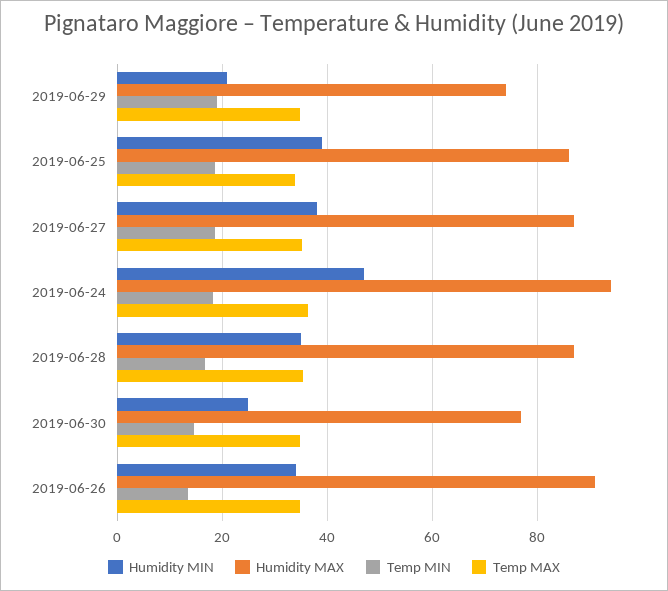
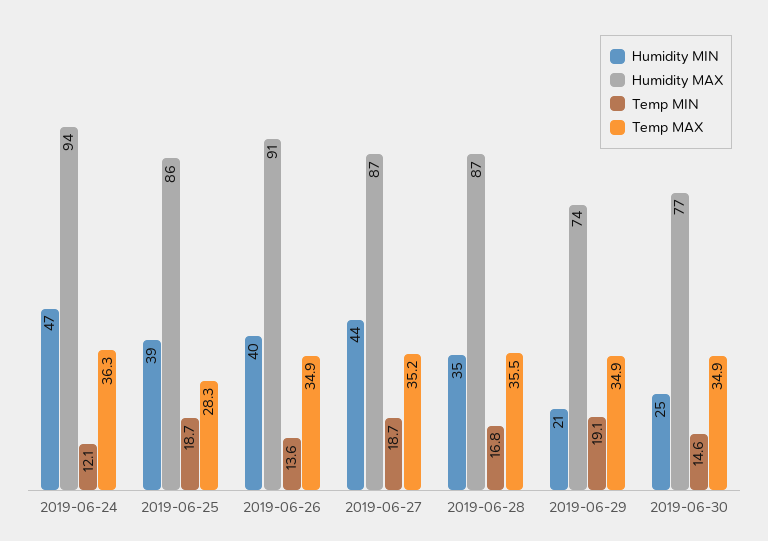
Temp MAX, 2019-06-25: 34 -> 28.3
Humidity MIN, 2019-06-27: 38 -> 44
Temp MIN, 2019-06-24: 18 -> 12.1
Humidity MIN, 2019-06-26: 34 -> 40

